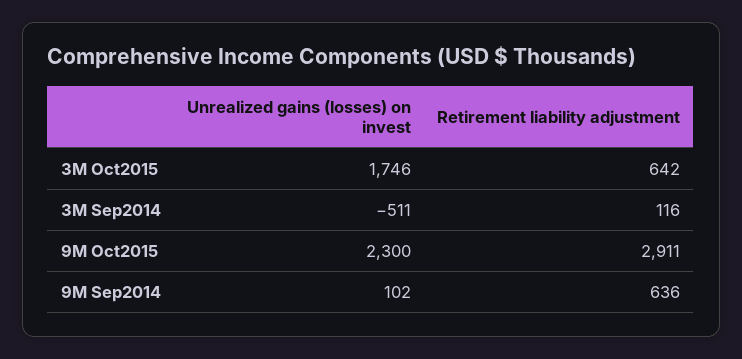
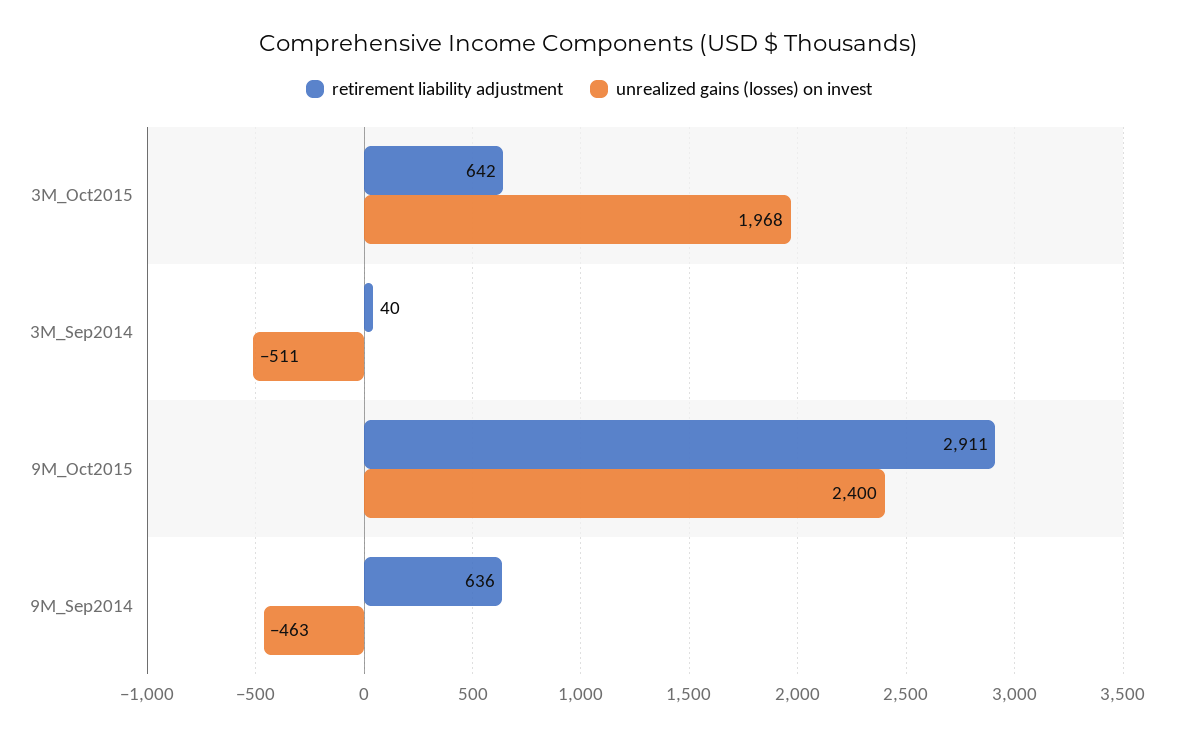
Unrealized gains (losses) on invest, 3M Oct2015: 1746 -> 1968
Retirement liability adjustment, 3M Sep2014: 116 -> 40
Unrealized gains (losses) on invest, 9M Oct2015: 2300 -> 2400
Unrealized gains (losses) on invest, 9M Sep2014: 102 -> -463

